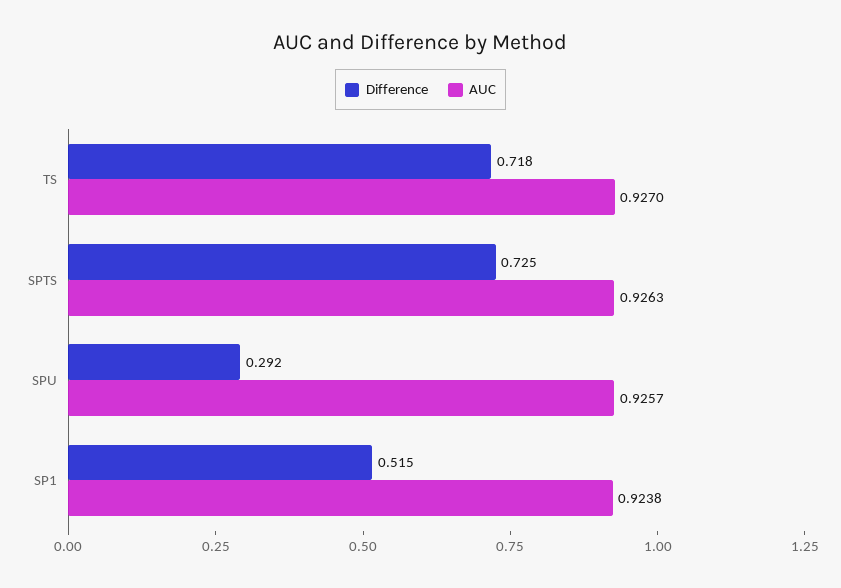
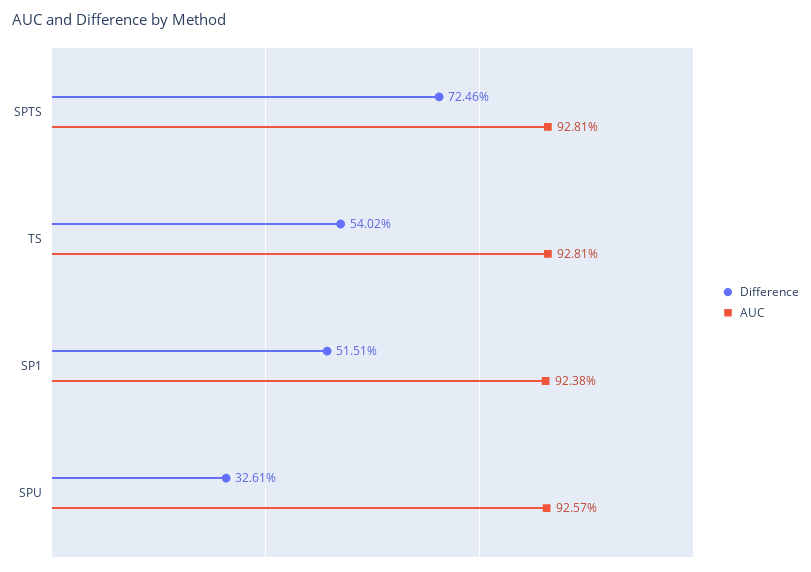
Difference, TS: 0.718 -> 0.5402
AUC, TS: 0.927 -> 0.9281
AUC, SPTS: 0.9263 -> 0.9281
Difference, SPU: 0.292 -> 0.3261

